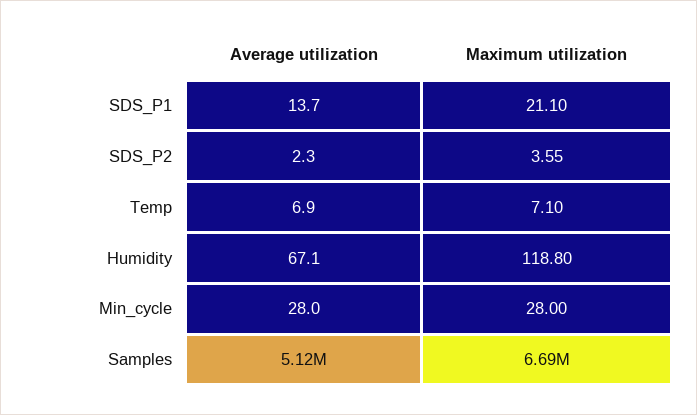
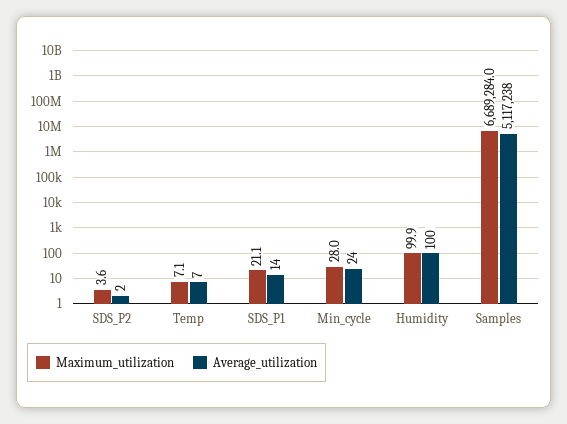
Average utilization, Humidity: 67.1 -> 100
Maximum utilization, Humidity: 118.8 -> 99.9
Average utilization, Min_cycle: 28 -> 24

